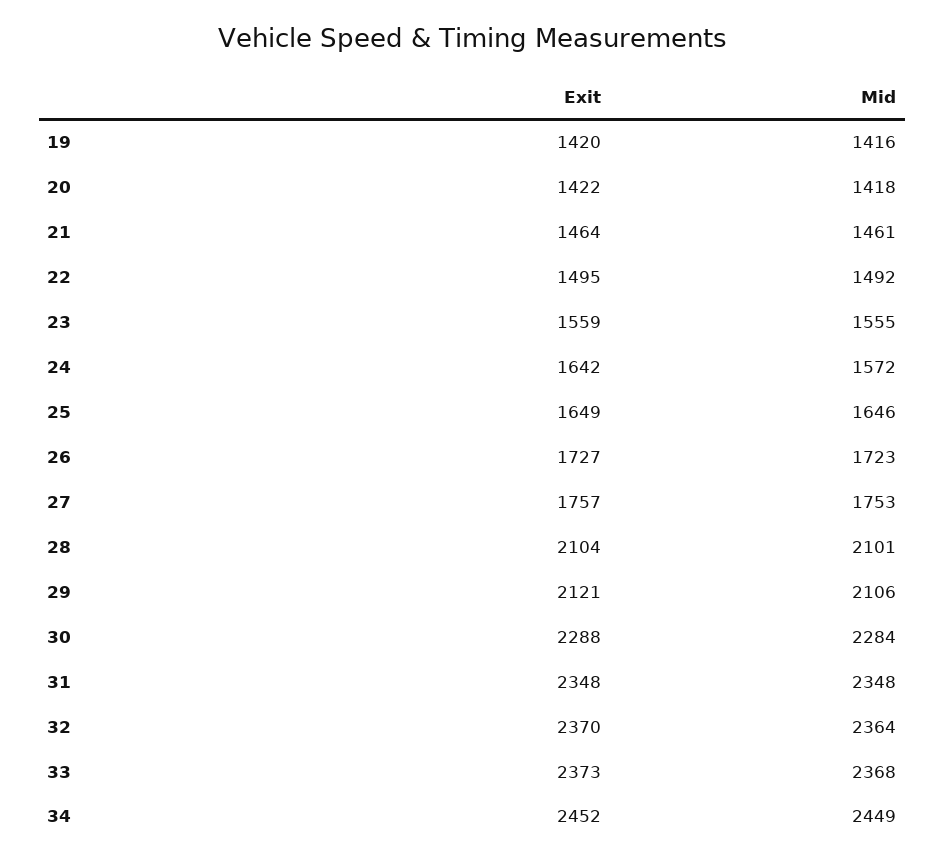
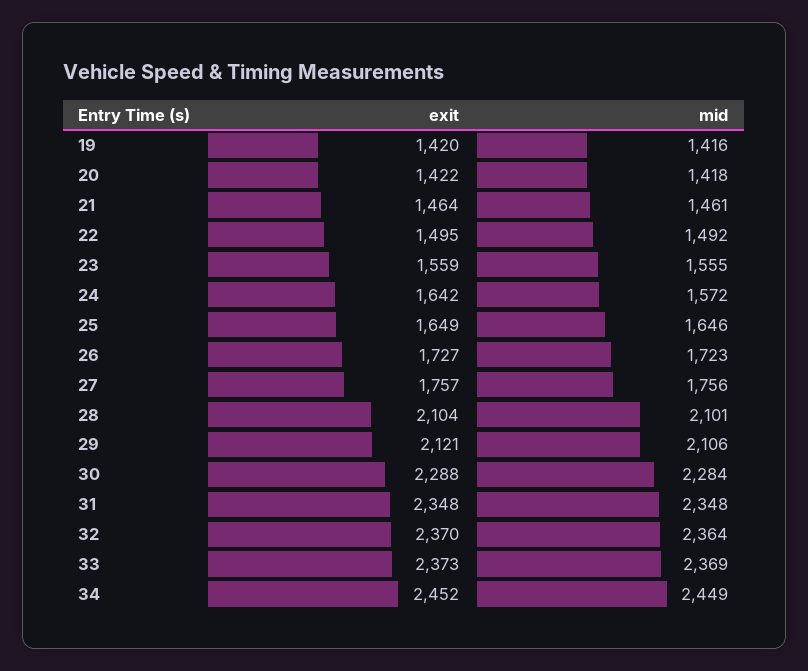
Mid, 27: 1753 -> 1756
Mid, 33: 2368 -> 2369

